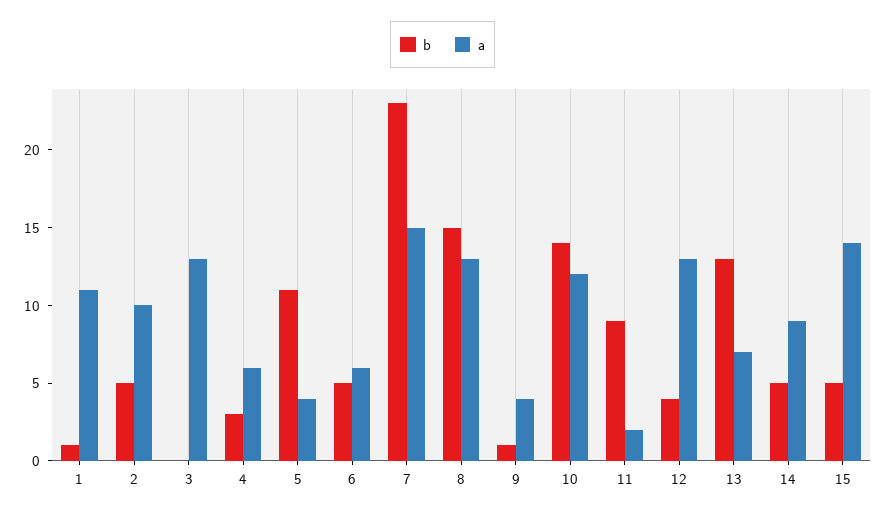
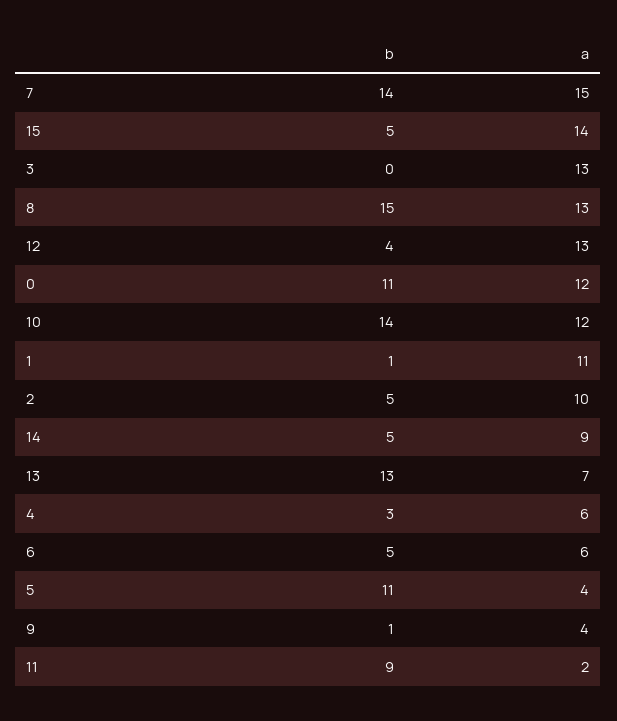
b, 7: 23 -> 14
b, 0: none -> 11
a, 0: none -> 12

